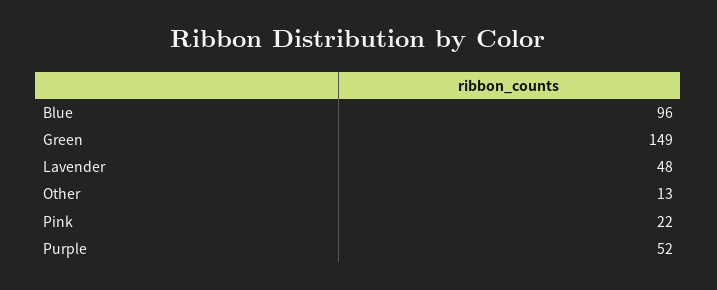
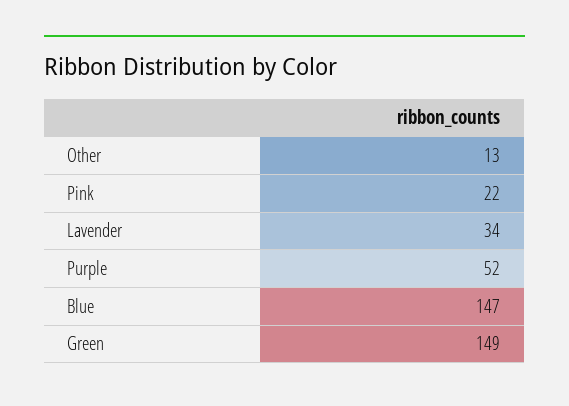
Blue: 96 -> 147
Lavender: 48 -> 34

